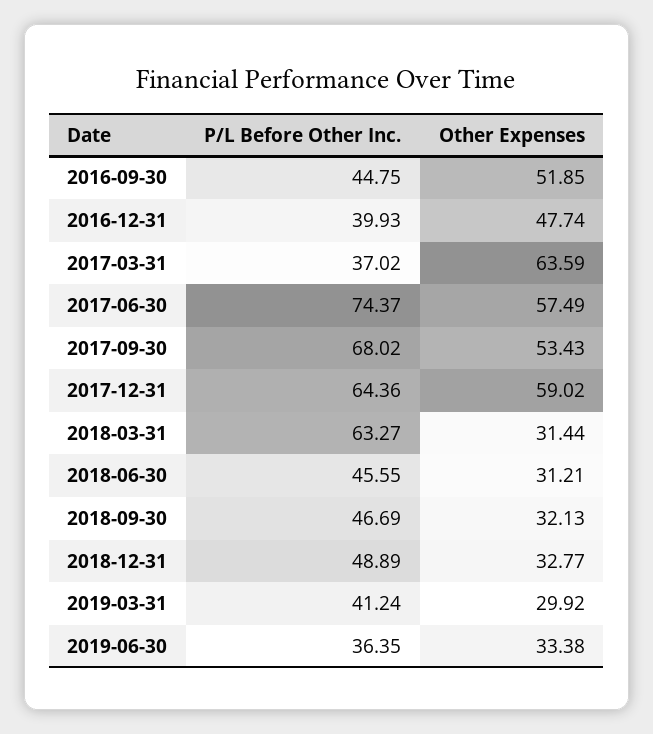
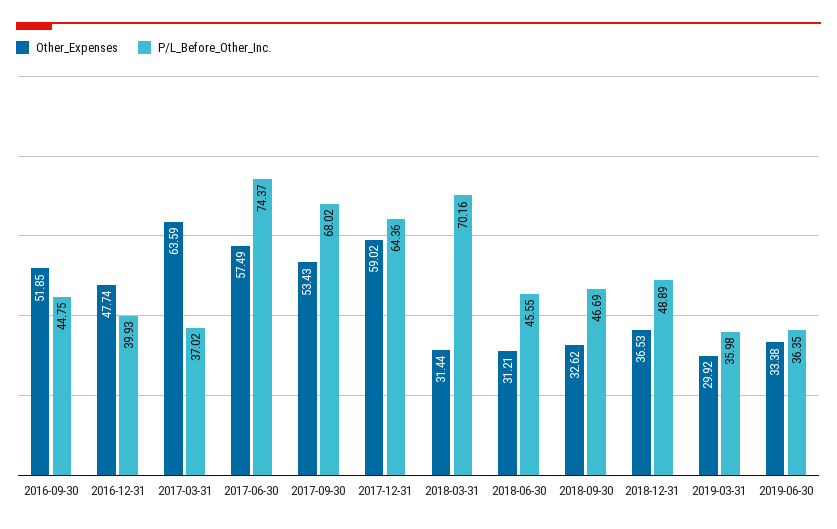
P/L Before Other Inc., 2018-03-31: 63.27 -> 70.16
Other Expenses, 2018-09-30: 32.13 -> 32.62
Other Expenses, 2018-12-31: 32.77 -> 36.53
P/L Before Other Inc., 2019-03-31: 41.24 -> 35.98

